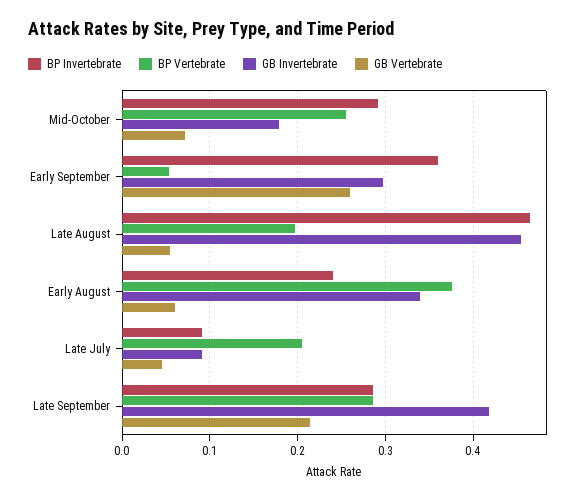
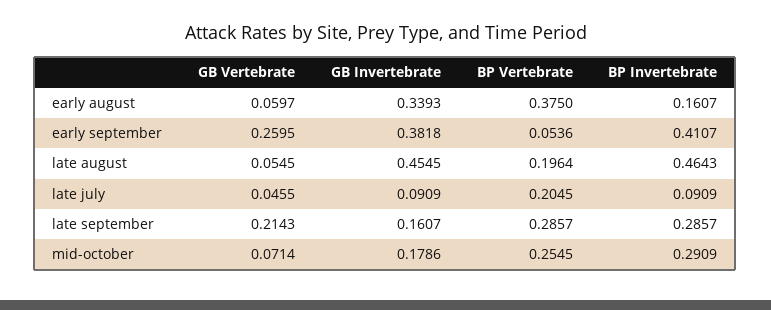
BP Invertebrate, Early September: 0.36 -> 0.4107
GB Invertebrate, Early September: 0.3 -> 0.3818
BP Invertebrate, Early August: 0.24 -> 0.1607
GB Invertebrate, Late September: 0.42 -> 0.1607

